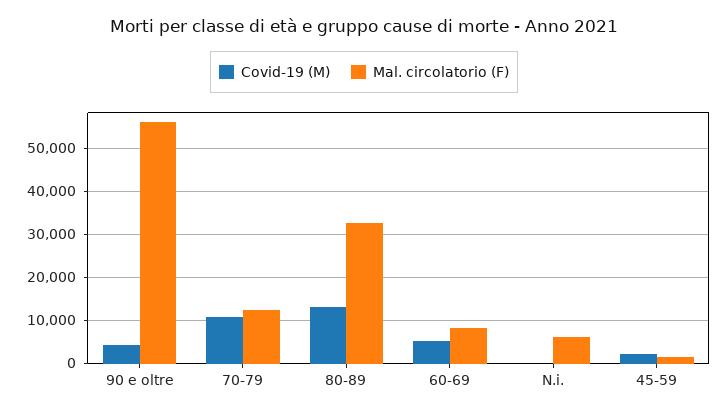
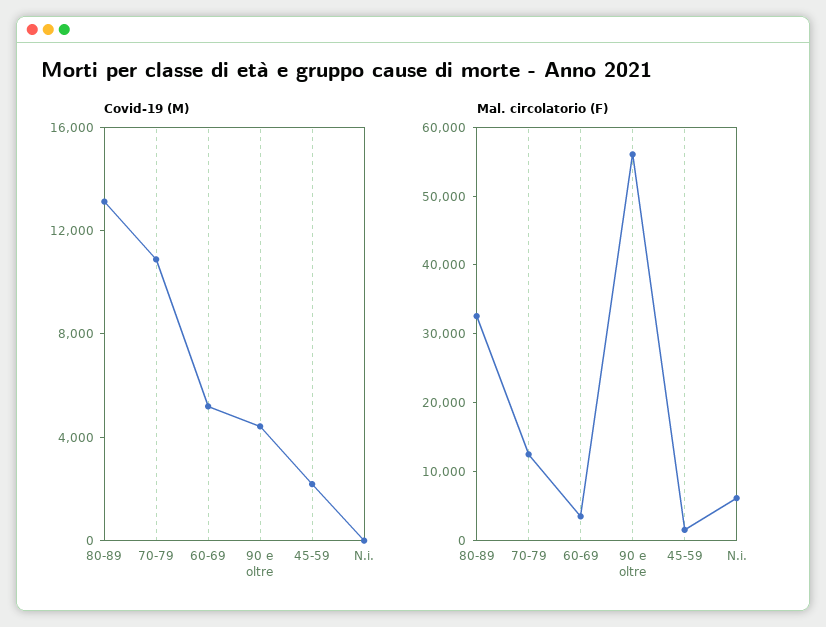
Mal. circolatorio (F), 60-69: 8000 -> 4000

